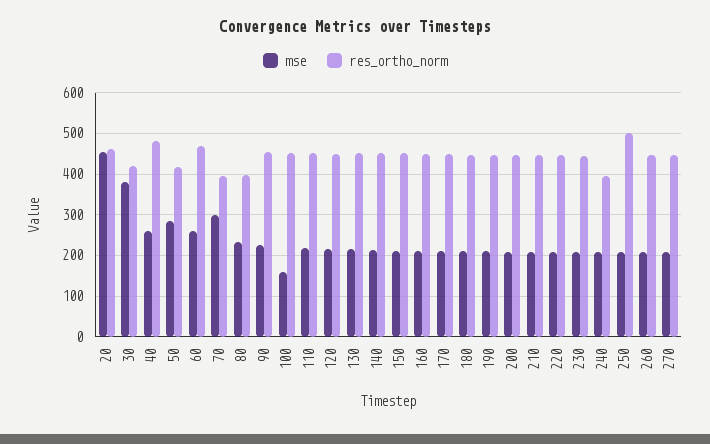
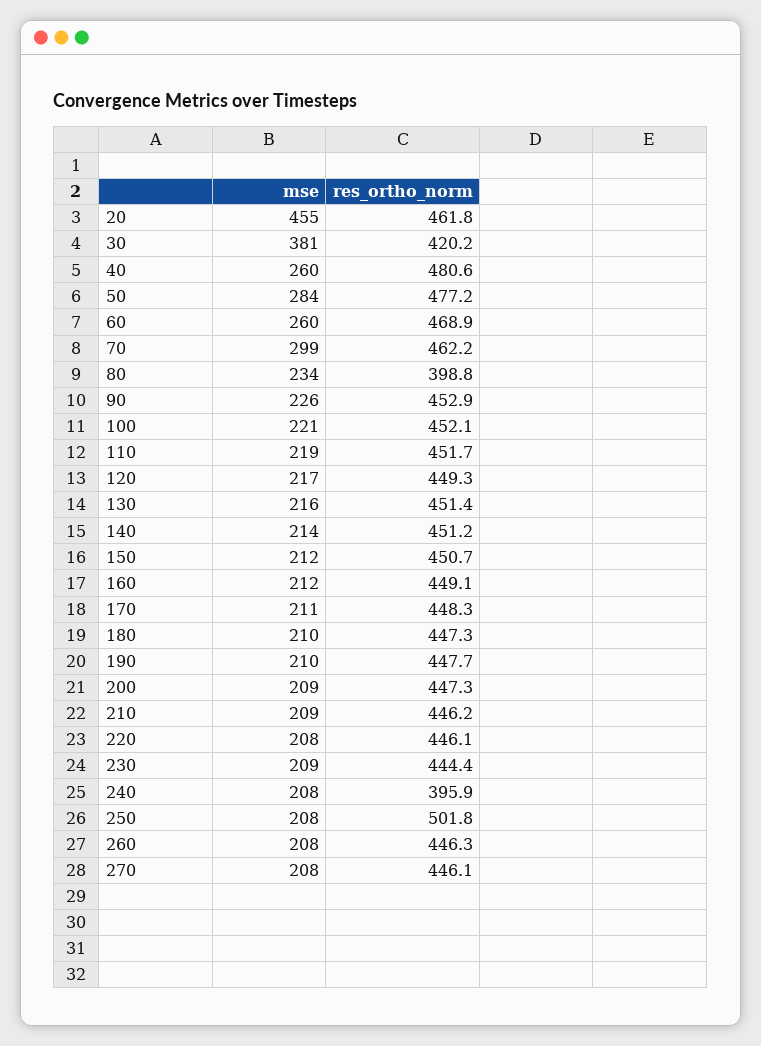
res_ortho_norm, 50: 420 -> 477.2
res_ortho_norm, 70: 400 -> 462.2
mse, 100: 160 -> 221

